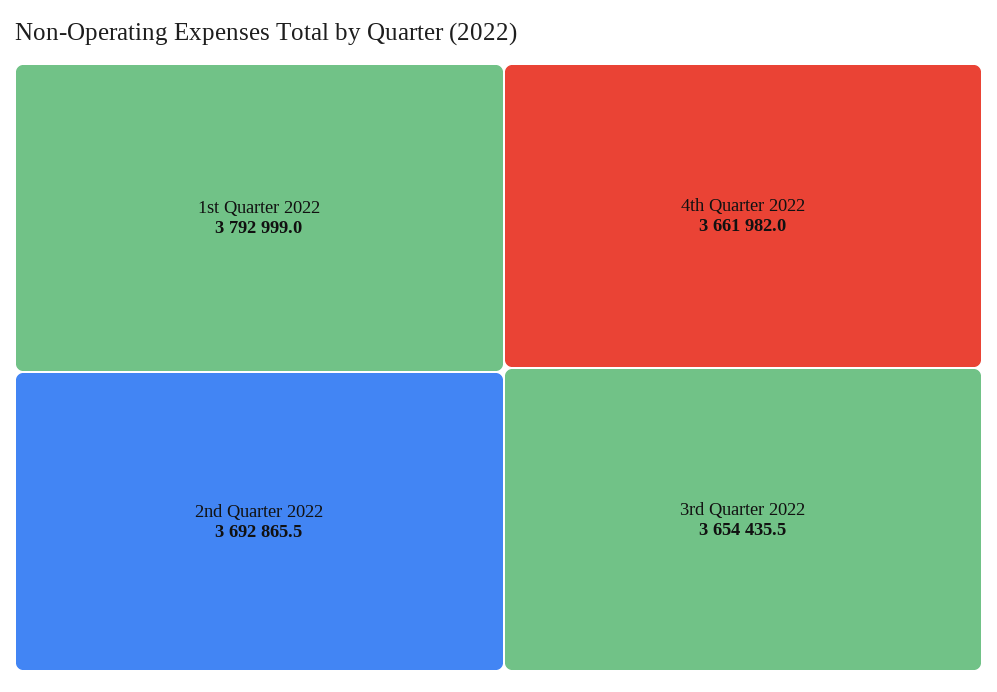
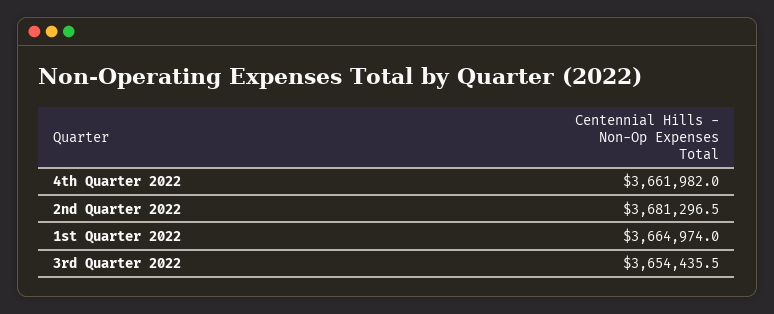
1st Quarter 2022: 3792999 -> 3664974
2nd Quarter 2022: 3692865.5 -> 3681296.5

